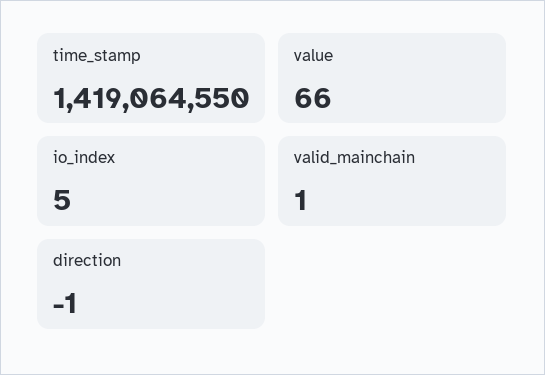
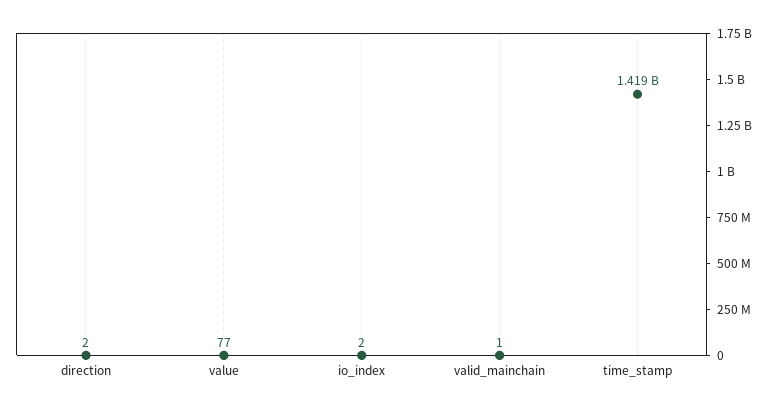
value: 66 -> 77
io_index: 5 -> 2
direction: -1 -> 2

